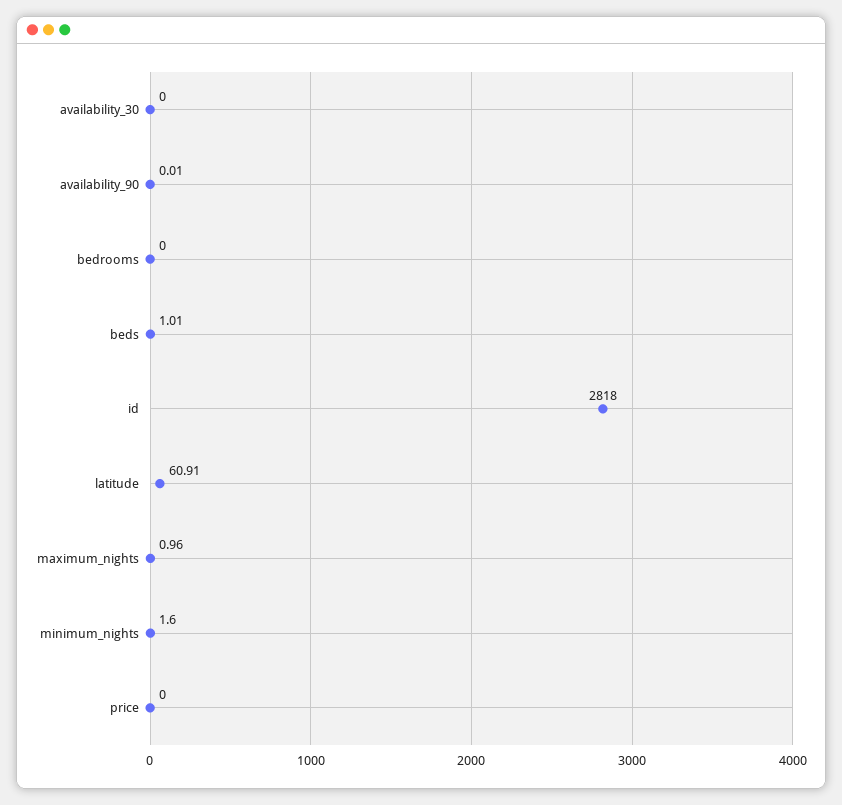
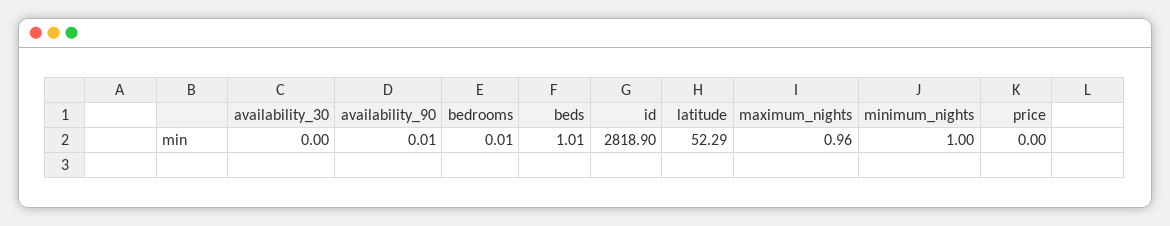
bedrooms: 0 -> 0.01
id: 2818 -> 2818.9
latitude: 60.91 -> 52.29
minimum_nights: 1.6 -> 1

